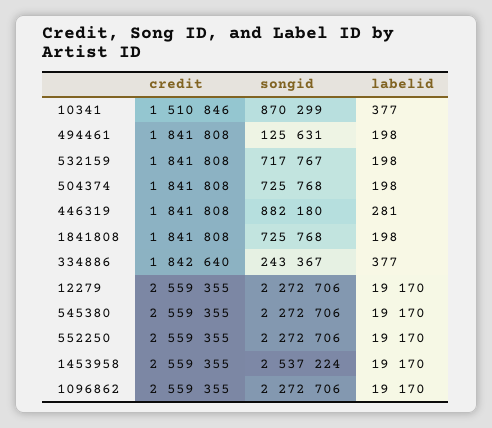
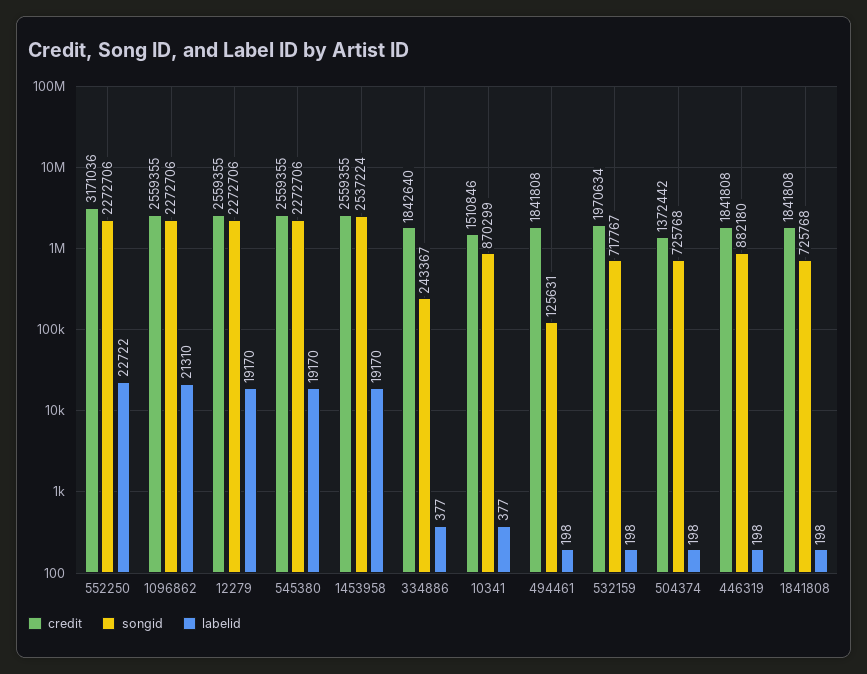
credit, 532159: 1841808 -> 1970634
credit, 504374: 1841808 -> 1372442
labelid, 446319: 281 -> 198
credit, 552250: 2559355 -> 3171036
labelid, 552250: 19170 -> 22722
labelid, 1096862: 19170 -> 21310

